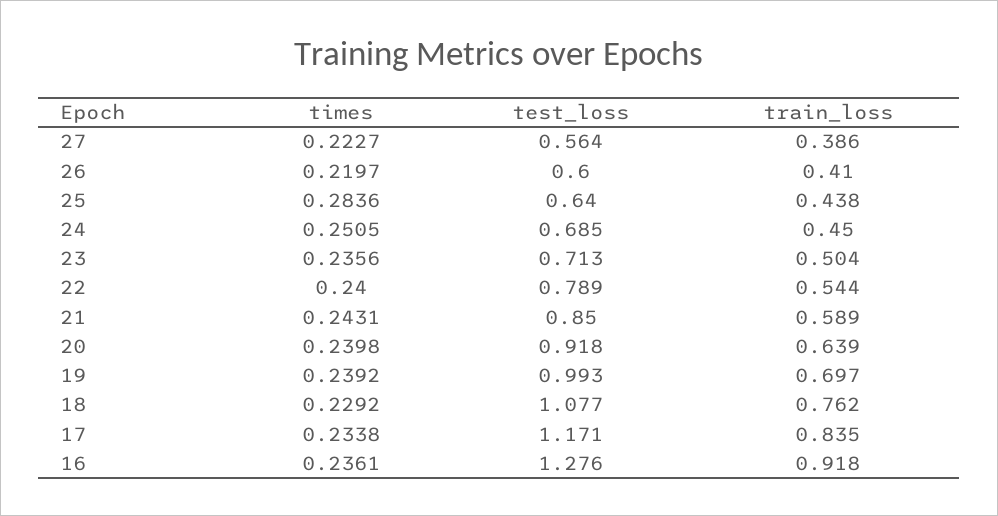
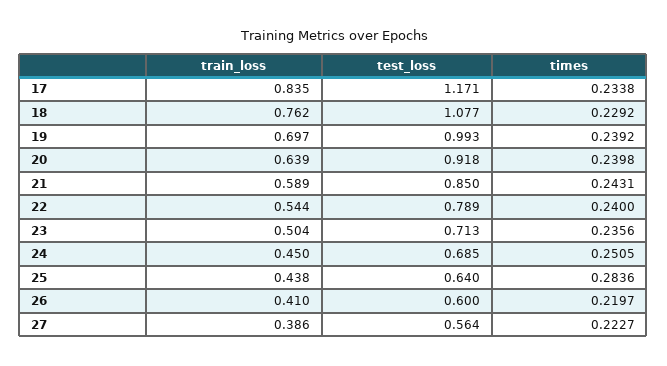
times, 16: 0.2361 -> none
test_loss, 16: 1.276 -> none
train_loss, 16: 0.918 -> none

